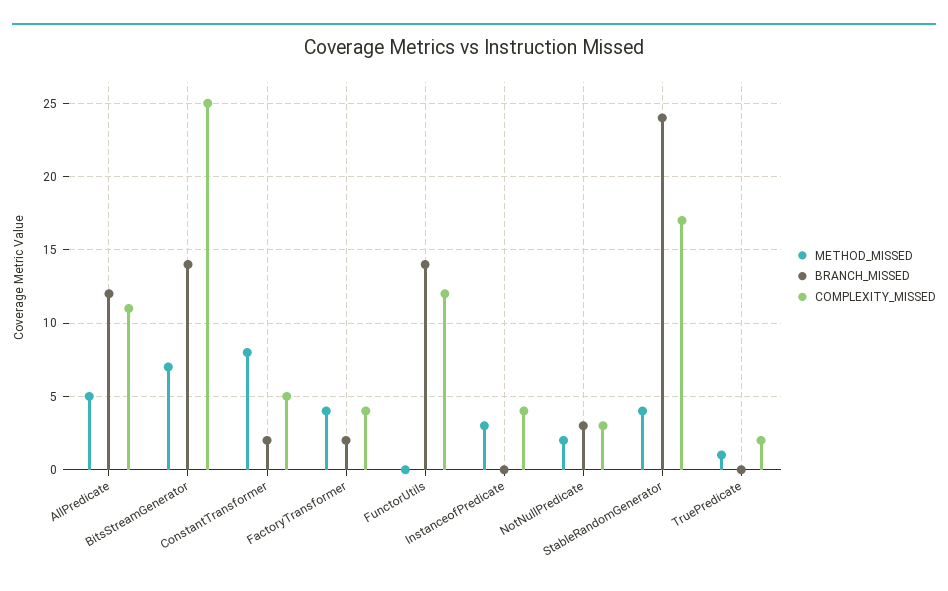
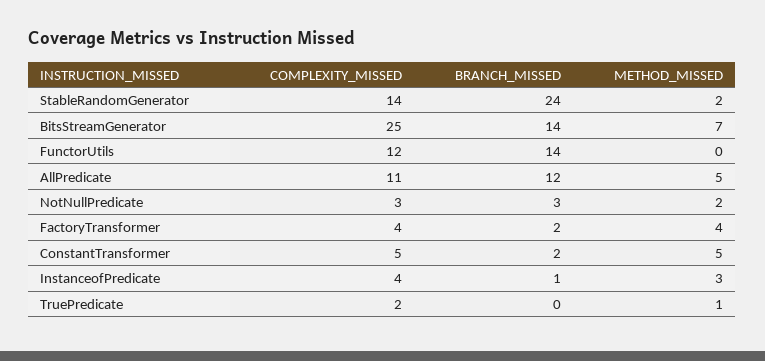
METHOD_MISSED, ConstantTransformer: 8 -> 5
BRANCH_MISSED, InstanceofPredicate: 0 -> 1
METHOD_MISSED, StableRandomGenerator: 4 -> 2
COMPLEXITY_MISSED, StableRandomGenerator: 17 -> 14

